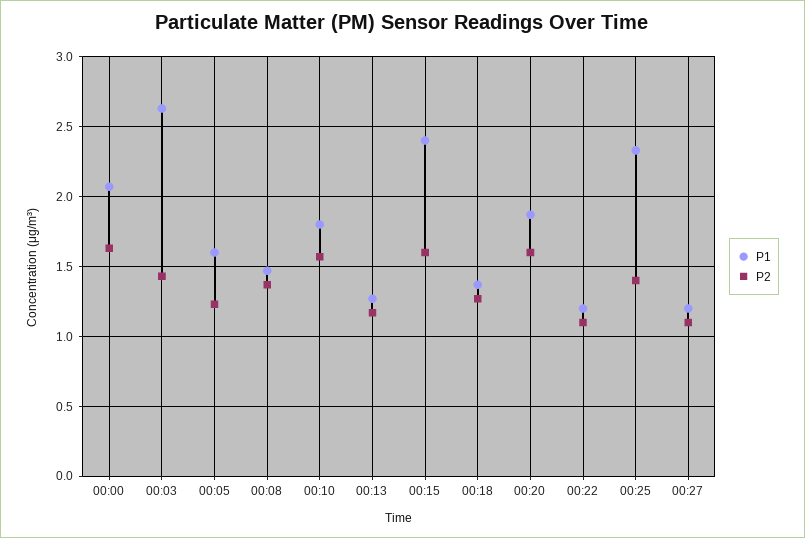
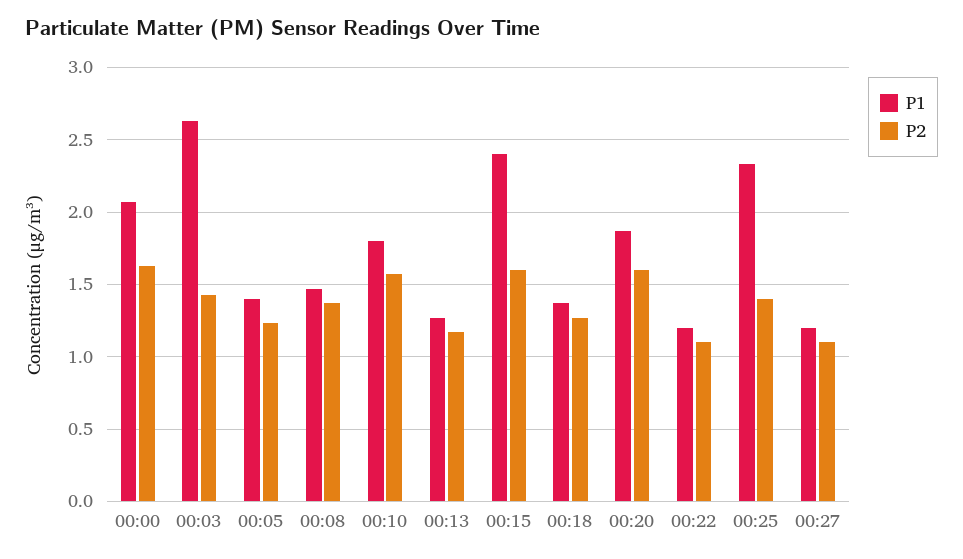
P1, 00:05: 1.6 -> 1.4

